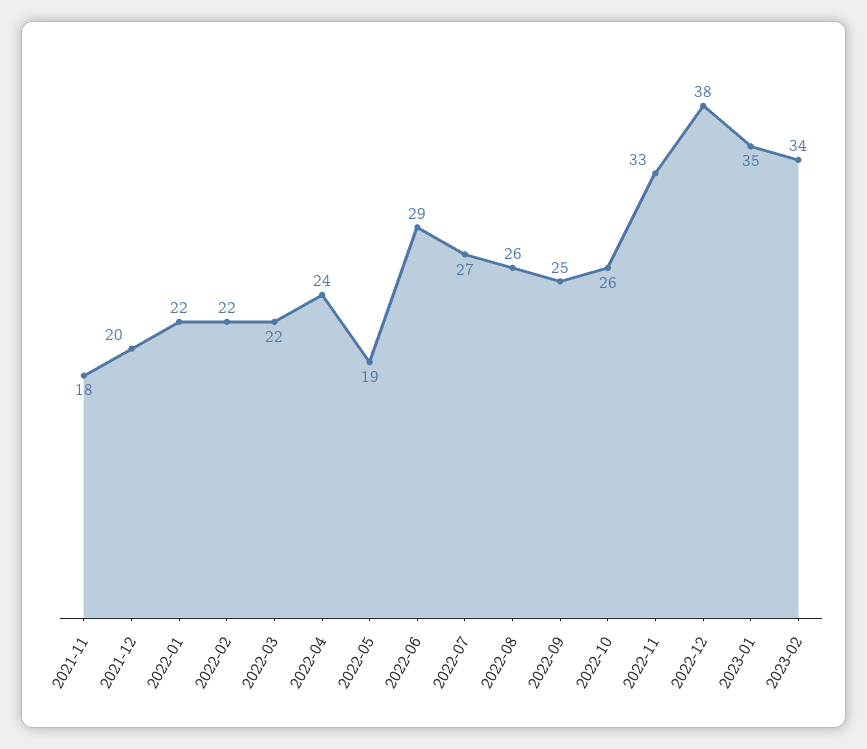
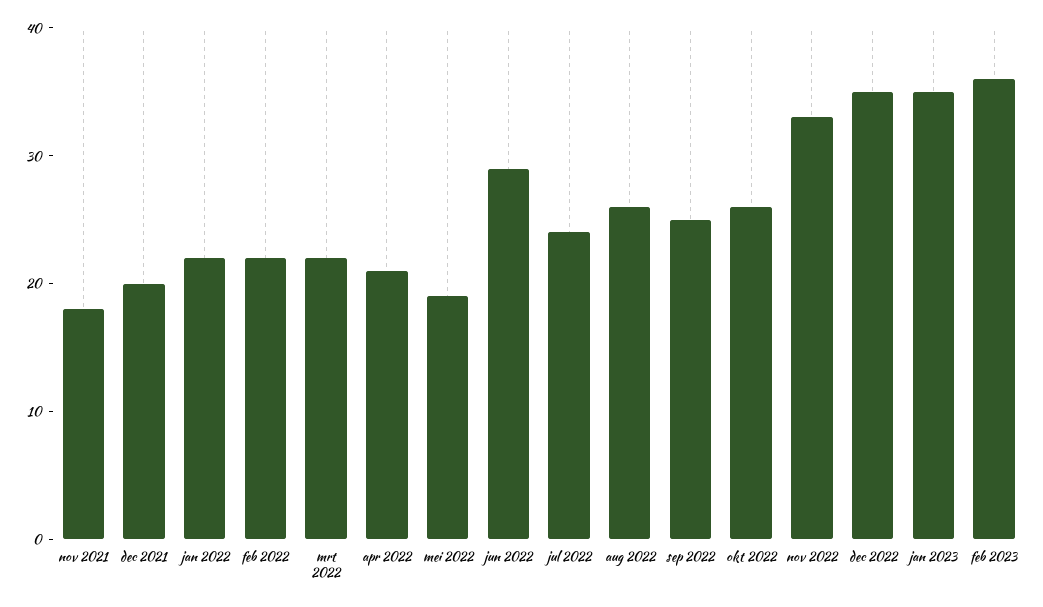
2022-04: 24 -> 21
2022-07: 27 -> 24
2022-12: 38 -> 35
2023-02: 34 -> 36

